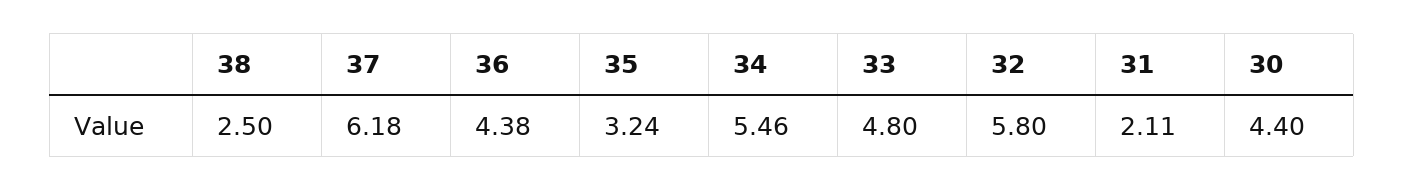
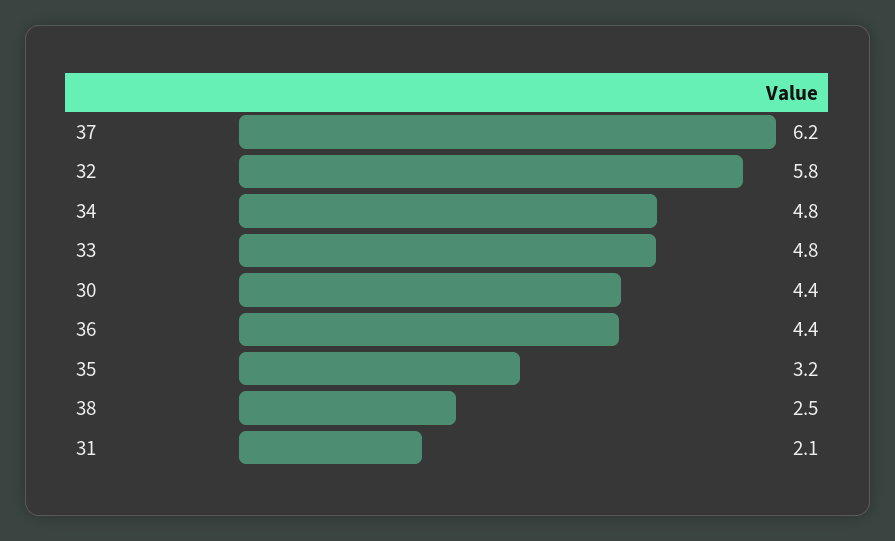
34: 5.46 -> 4.8

